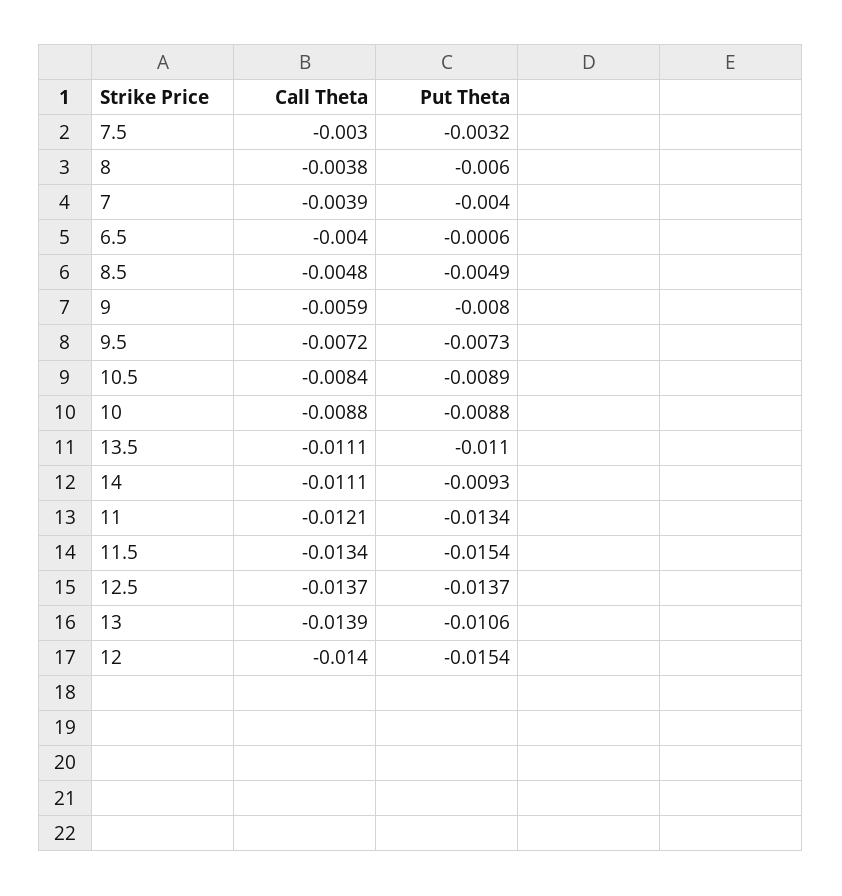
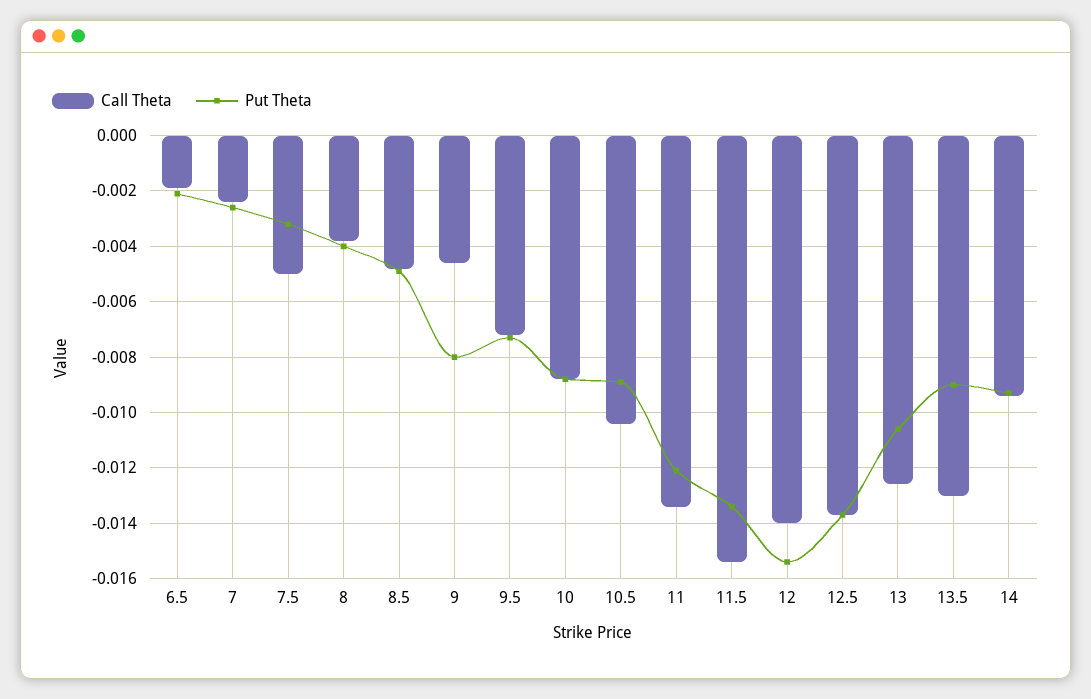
Call Theta, 7.5: -0.003 -> -0.005
Put Theta, 8: -0.006 -> -0.004
Call Theta, 7: -0.0039 -> -0.0025
Put Theta, 7: -0.004 -> -0.0025
Call Theta, 6.5: -0.004 -> -0.002
Put Theta, 6.5: -0.0006 -> -0.002
Call Theta, 9: -0.0059 -> -0.0045
Call Theta, 10.5: -0.0084 -> -0.0105
Call Theta, 13.5: -0.0111 -> -0.013
Put Theta, 13.5: -0.011 -> -0.009
Call Theta, 14: -0.0111 -> -0.0095
Call Theta, 11: -0.0121 -> -0.0135
Put Theta, 11: -0.0134 -> -0.012
Call Theta, 11.5: -0.0134 -> -0.0155
Put Theta, 11.5: -0.0154 -> -0.0135
Call Theta, 13: -0.0139 -> -0.0125

